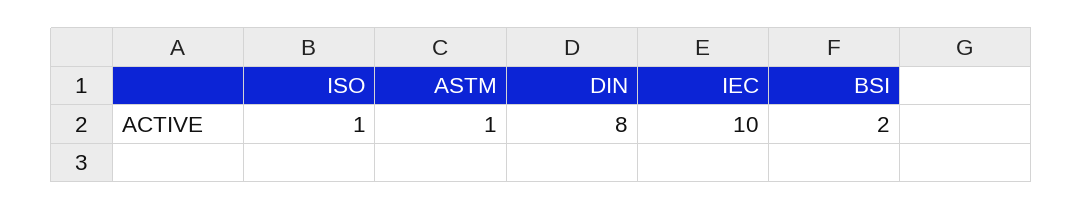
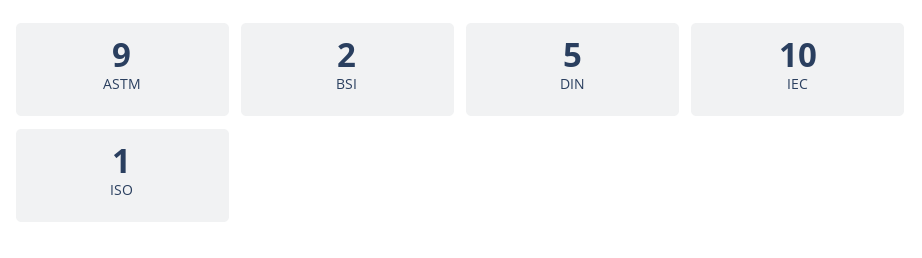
ASTM: 1 -> 9
DIN: 8 -> 5

